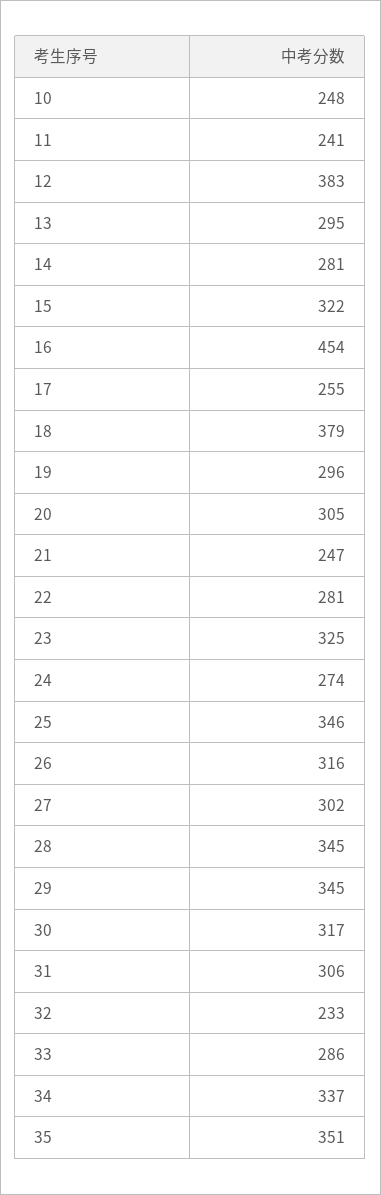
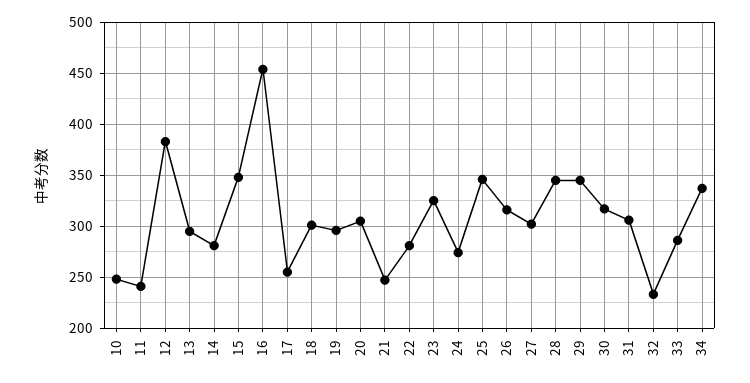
15: 322 -> 350
18: 379 -> 300
35: 351 -> none

